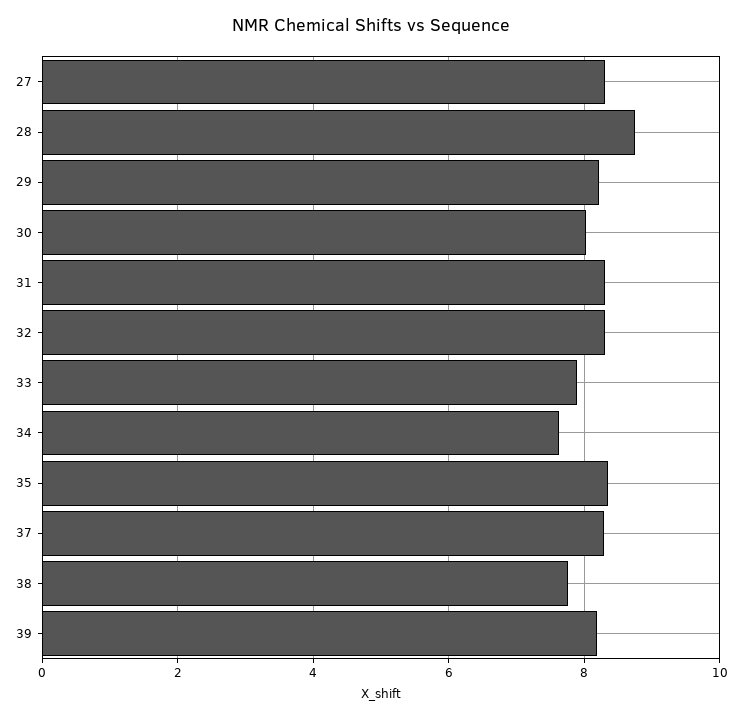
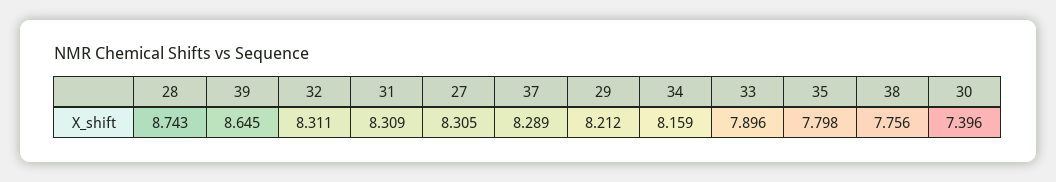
30: 8 -> 7.396
34: 7.6 -> 8.159
35: 8.4 -> 7.798
39: 8.2 -> 8.645

